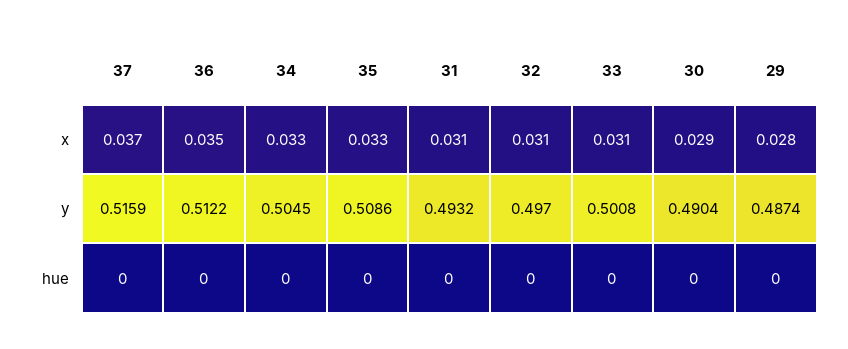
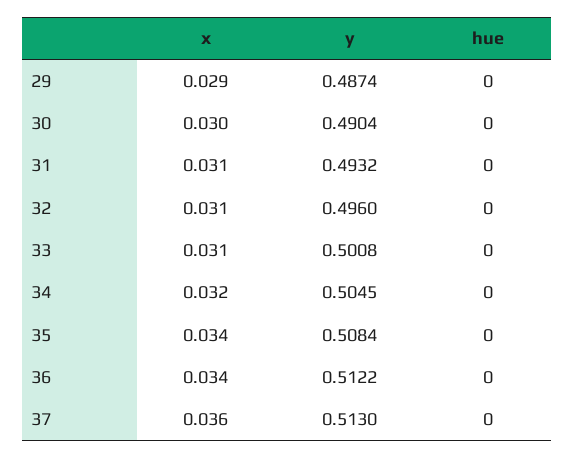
37, x: 0.037 -> 0.036
36, x: 0.035 -> 0.034
34, x: 0.033 -> 0.032
35, x: 0.033 -> 0.034
30, x: 0.029 -> 0.03
29, x: 0.028 -> 0.029
37, y: 0.5159 -> 0.513
35, y: 0.5086 -> 0.5084
32, y: 0.497 -> 0.496

